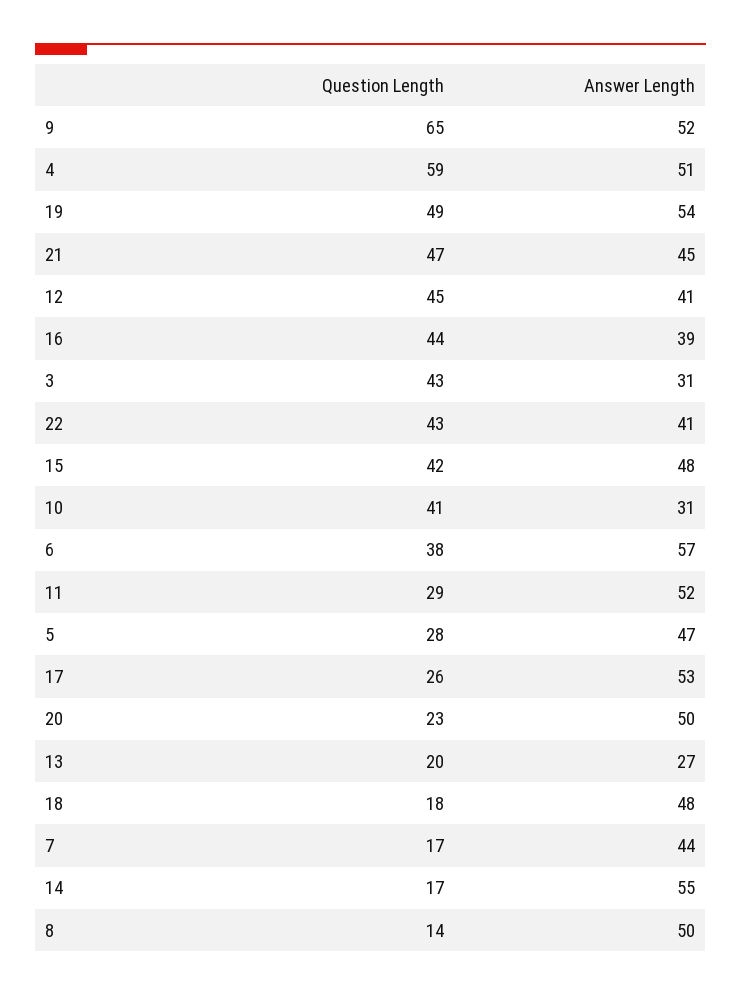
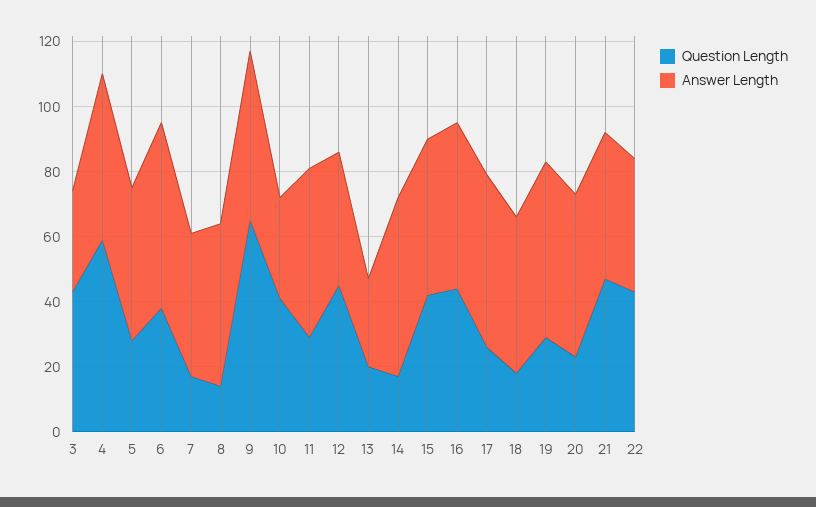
Question Length, 19: 49 -> 30
Answer Length, 16: 39 -> 50

